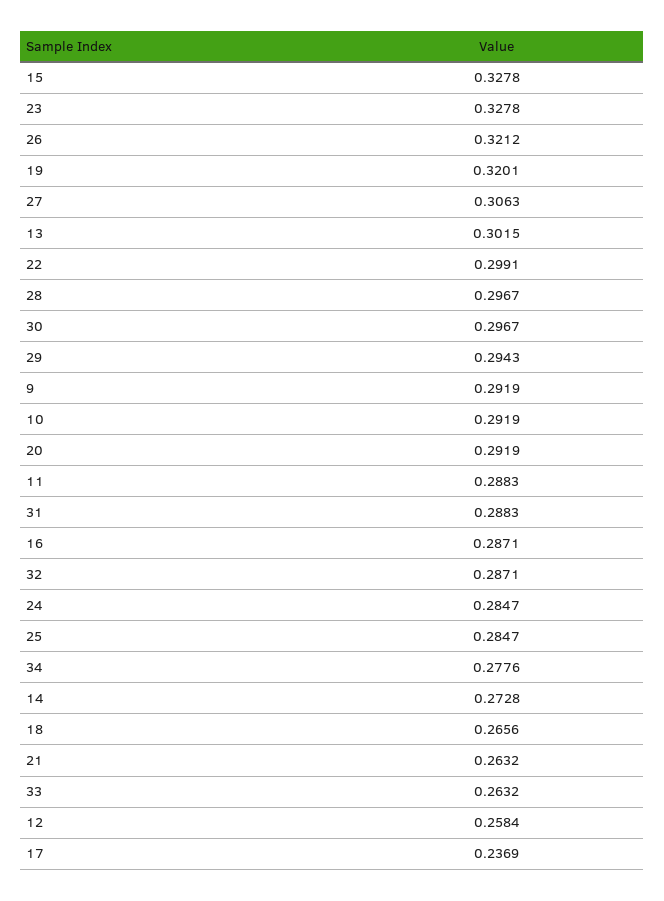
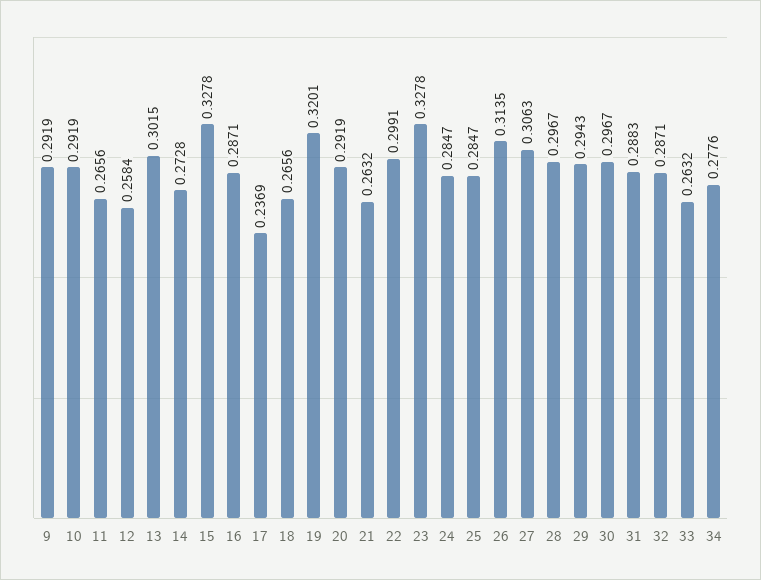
26: 0.3212 -> 0.3135
11: 0.2883 -> 0.2656

